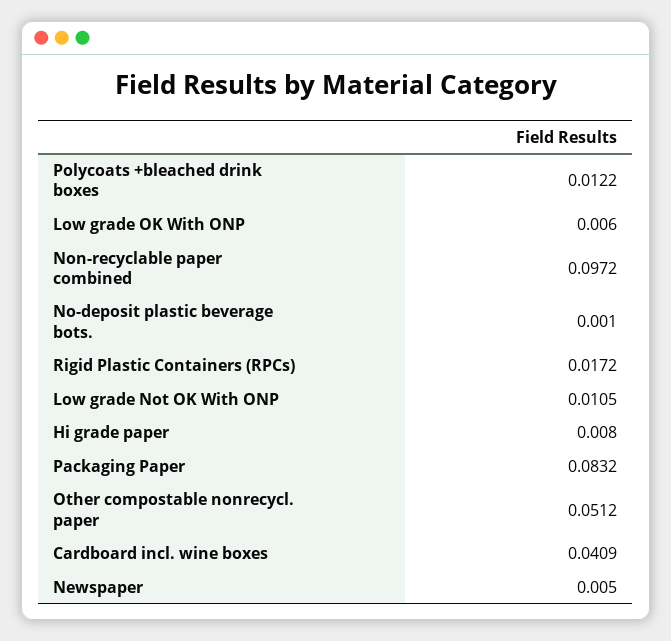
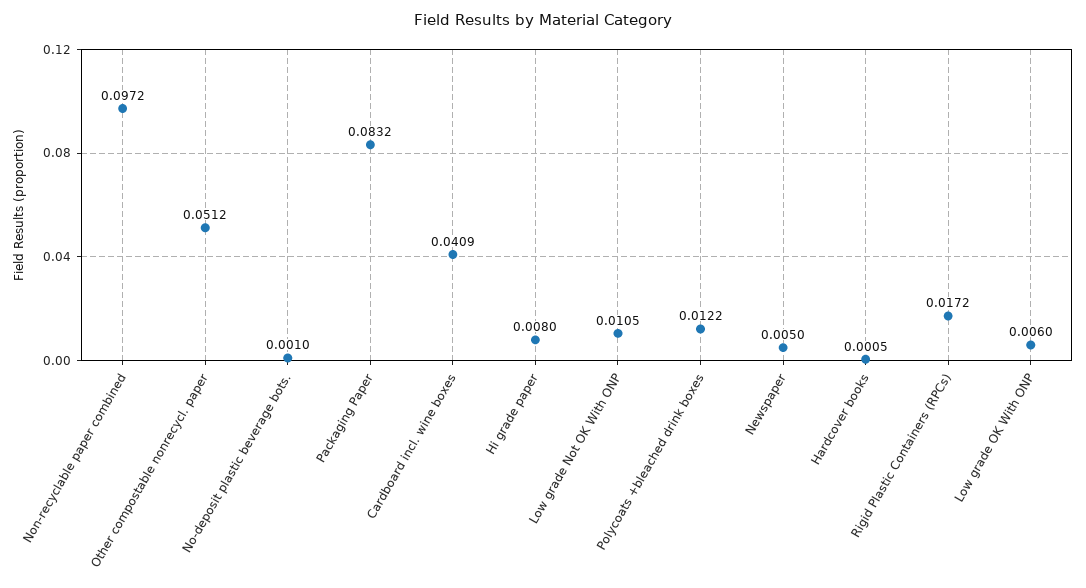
Hardcover books: none -> 0.0005

